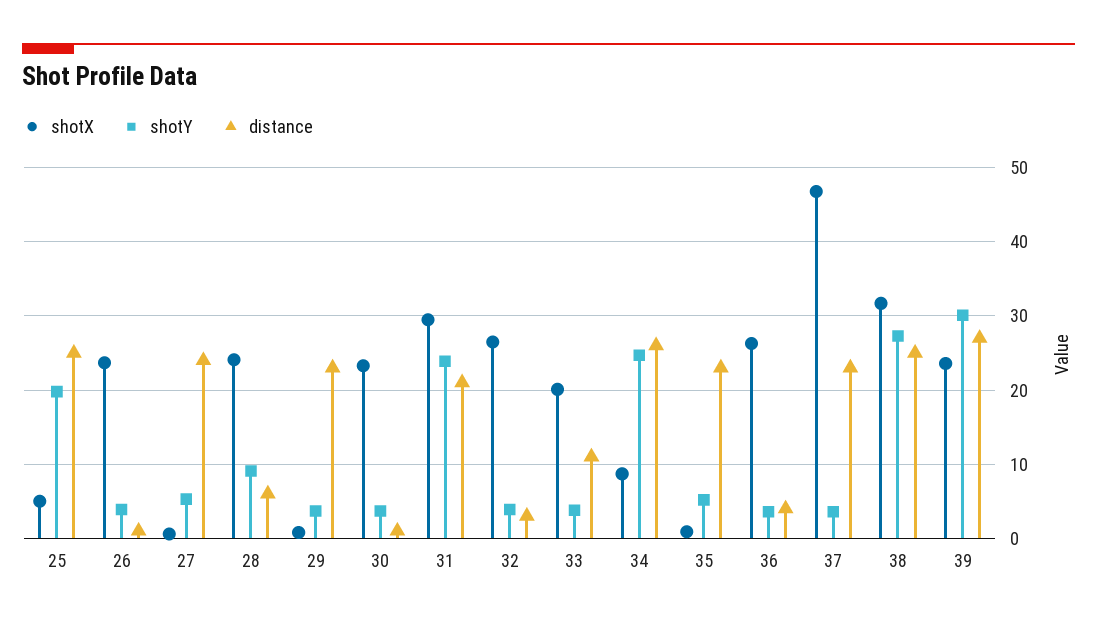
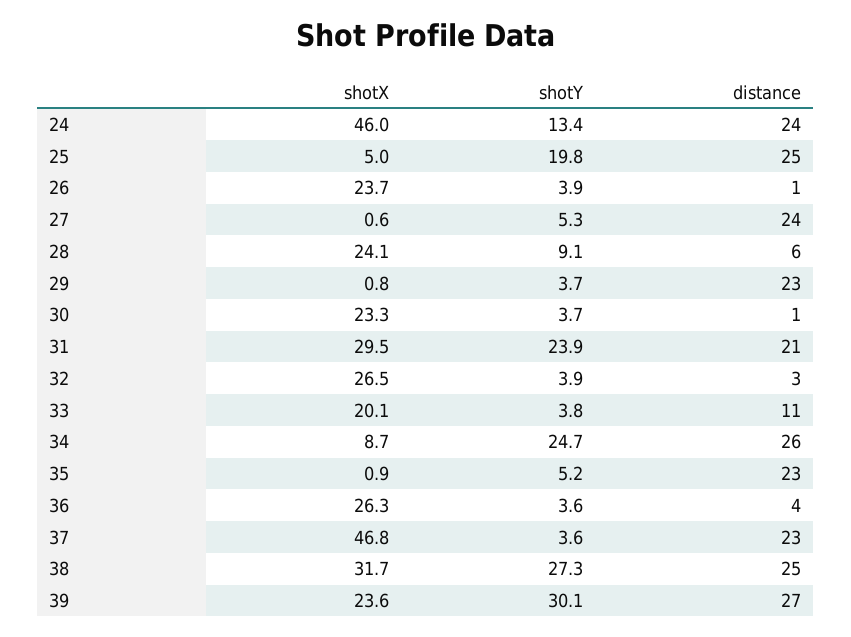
shotX, 24: none -> 46
shotY, 24: none -> 13.4
distance, 24: none -> 24

